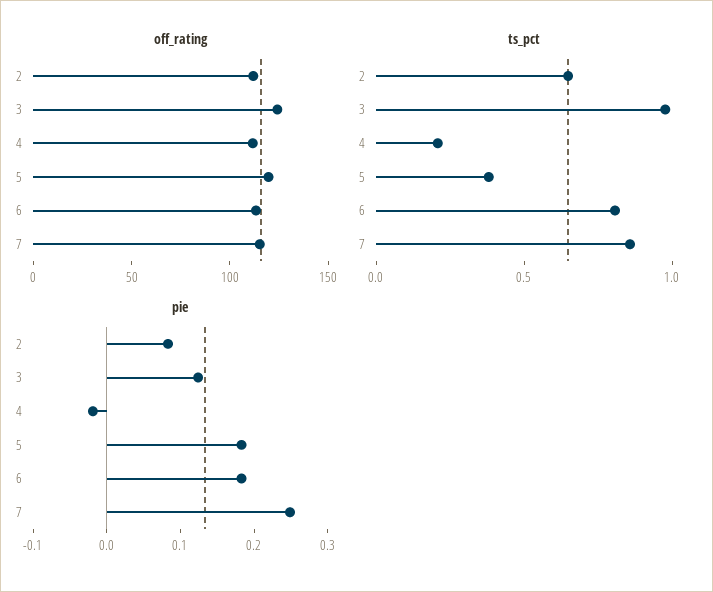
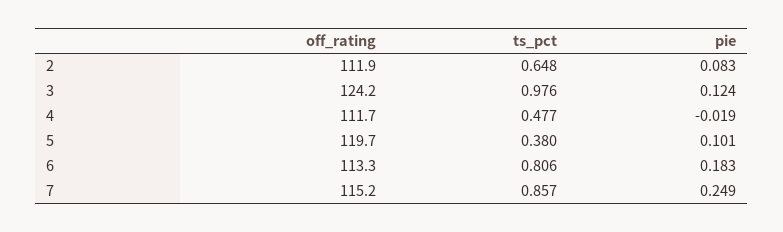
ts_pct, 4: 0.2 -> 0.477
pie, 5: 0.18 -> 0.101

